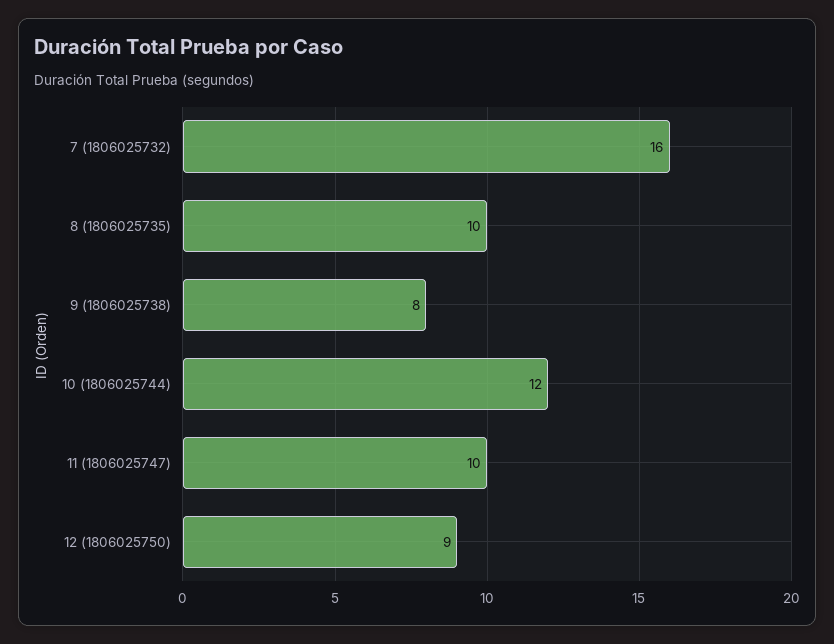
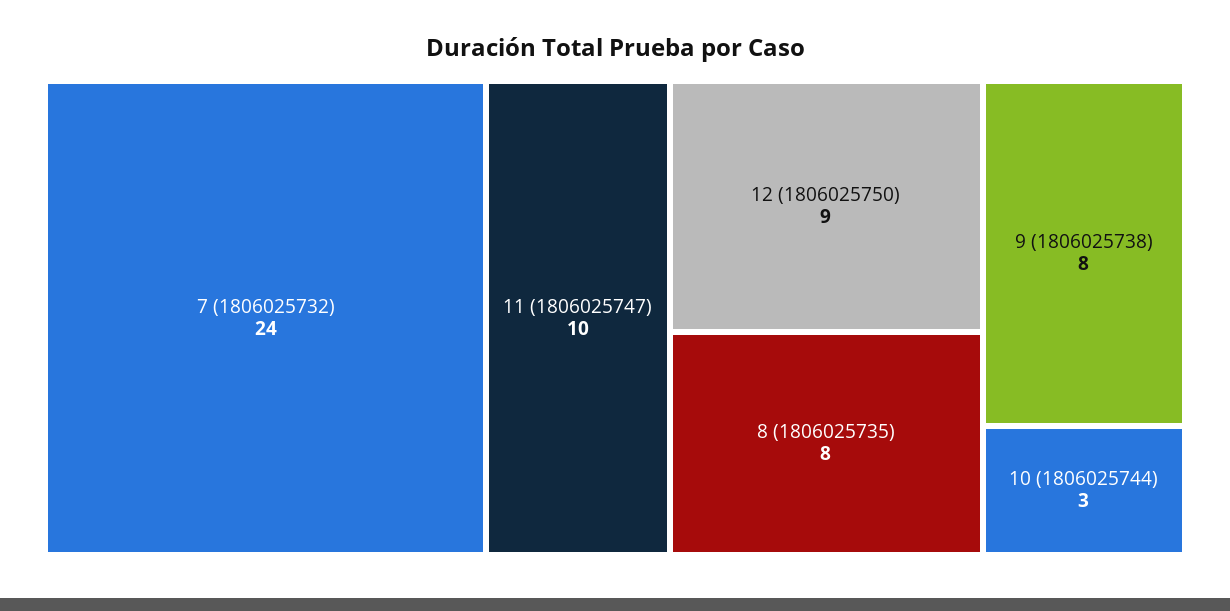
7 (1806025732): 16 -> 24
8 (1806025735): 10 -> 8
10 (1806025744): 12 -> 3

